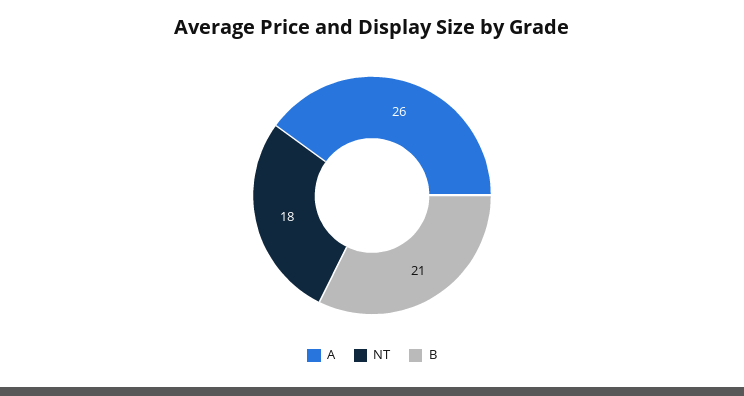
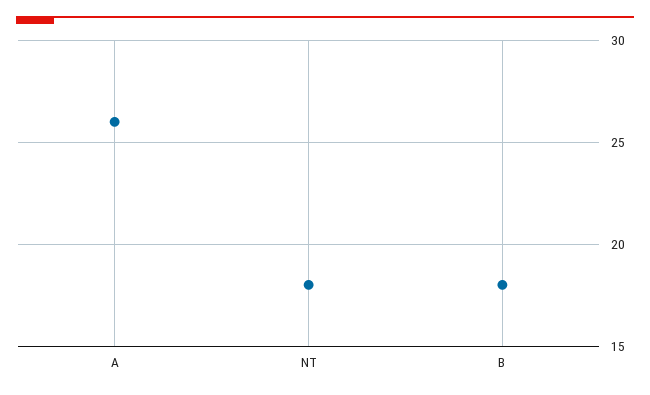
B: 21 -> 18

